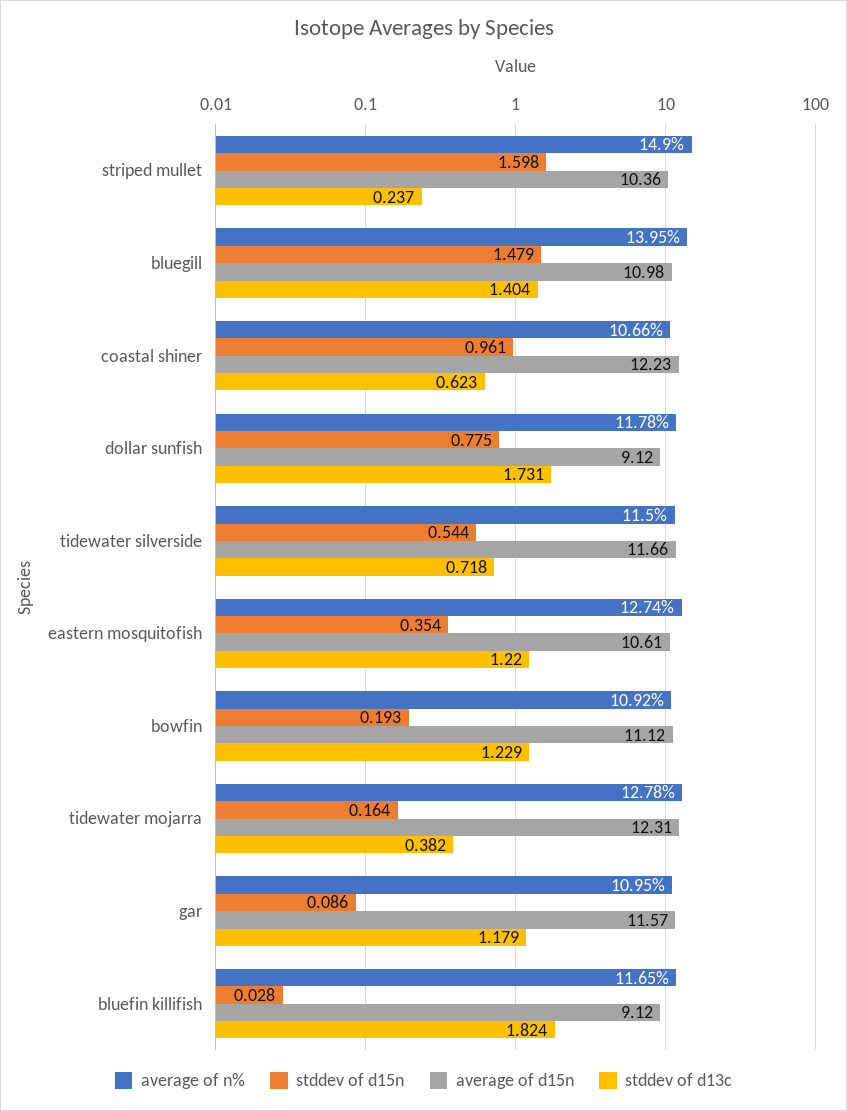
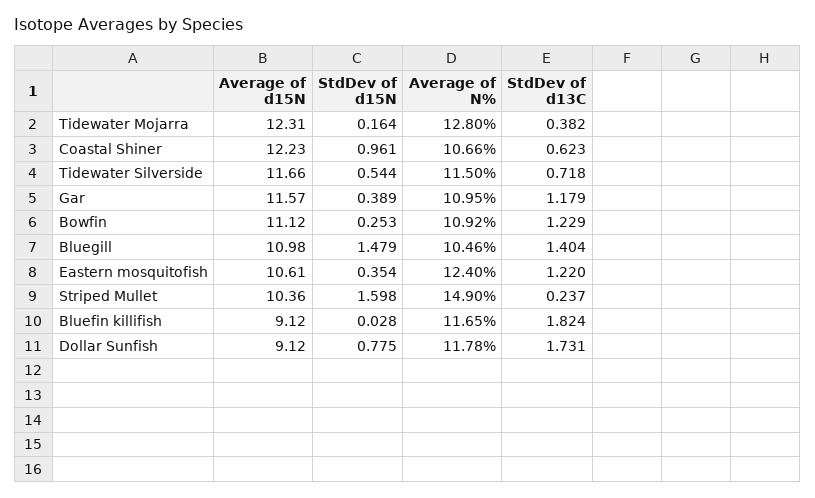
average of n%, bluegill: 13.95 -> 10.46
average of n%, eastern mosquitofish: 12.74 -> 12.4
stddev of d15n, bowfin: 0.193 -> 0.253
average of n%, tidewater mojarra: 12.78 -> 12.8
stddev of d15n, gar: 0.086 -> 0.389

